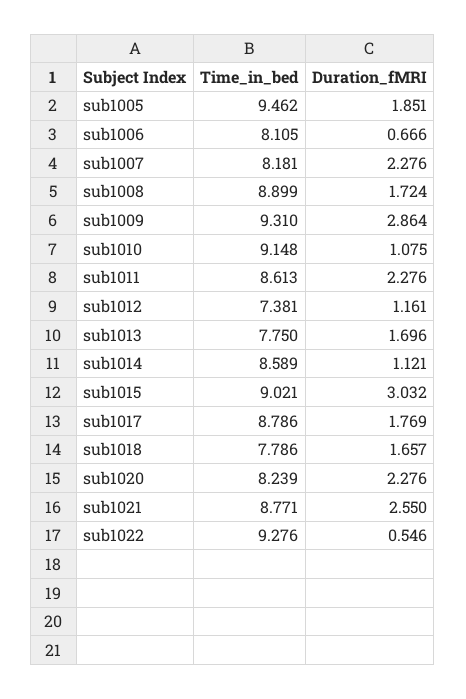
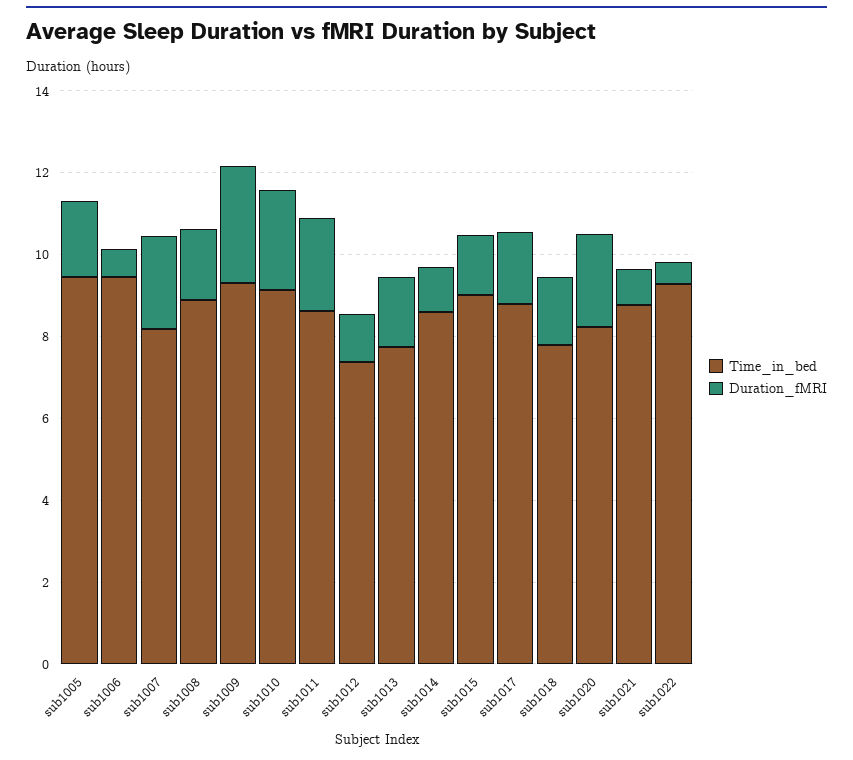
Time_in_bed, sub1006: 8.105 -> 9.5
Duration_fMRI, sub1010: 1.075 -> 2.5
Duration_fMRI, sub1015: 3.032 -> 1.5
Duration_fMRI, sub1021: 2.55 -> 1

